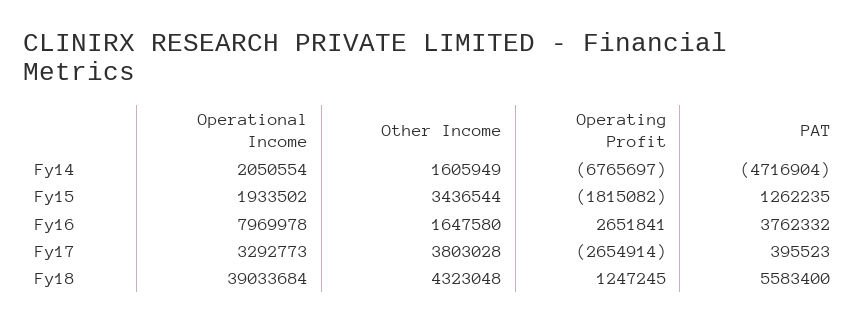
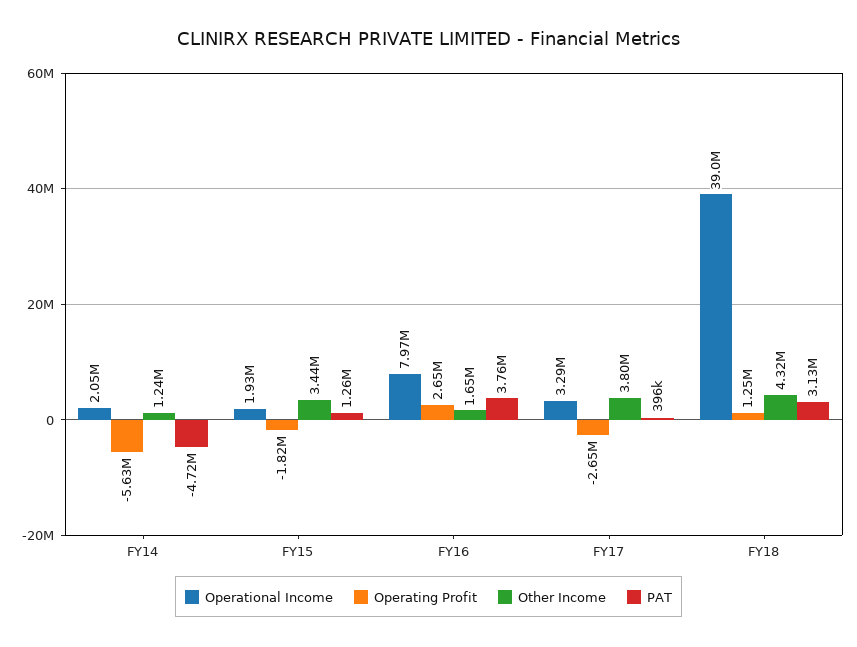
Other Income, Fy14: 1605949 -> 1240000
Operating Profit, Fy14: -6765697 -> -5630000
PAT, Fy18: 5583400 -> 3130000

